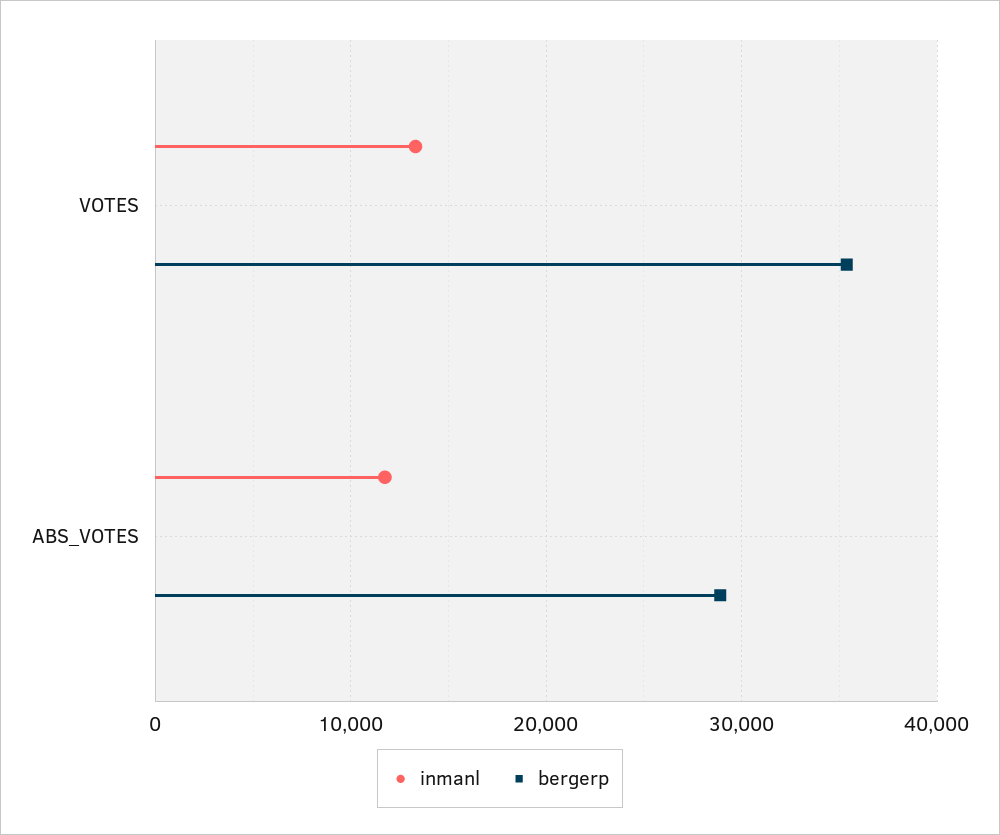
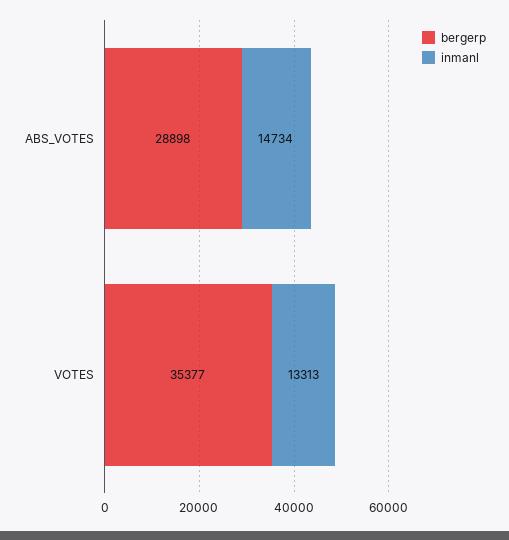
inmanl, ABS_VOTES: 12000 -> 14734

